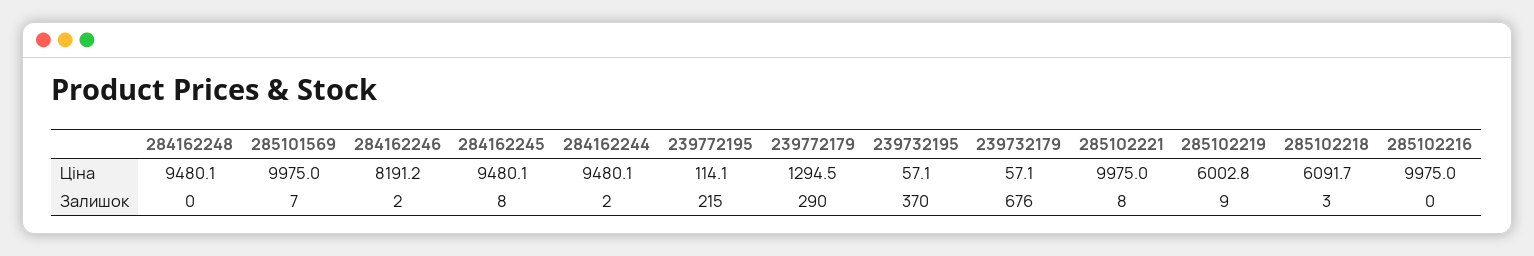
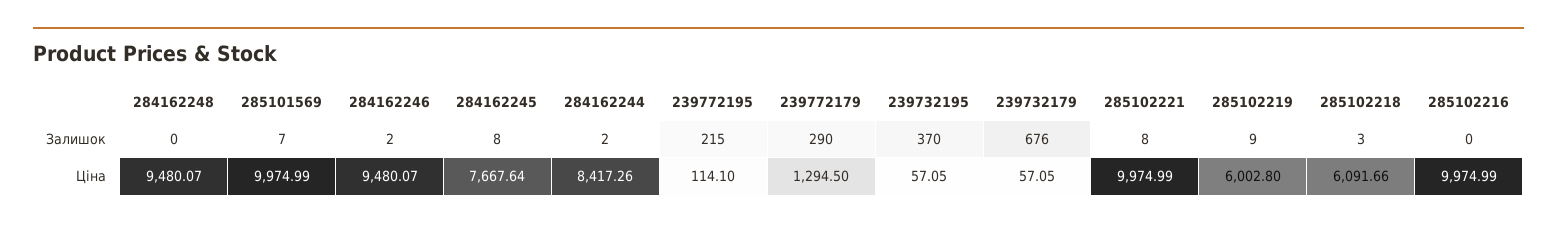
284162246, Ціна: 8191.2 -> 9480.07
284162245, Ціна: 9480.1 -> 7667.64
284162244, Ціна: 9480.1 -> 8417.26

